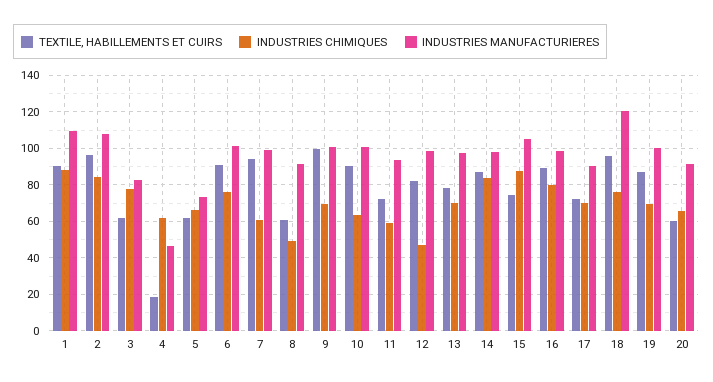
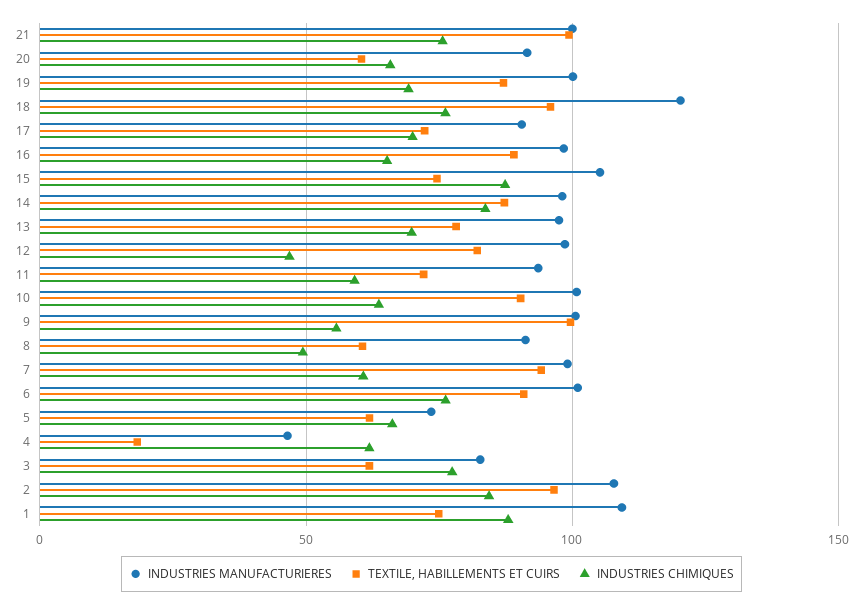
TEXTILE, HABILLEMENTS ET CUIRS, 1: 90 -> 75
INDUSTRIES CHIMIQUES, 9: 70 -> 55
INDUSTRIES CHIMIQUES, 16: 80 -> 65
INDUSTRIES MANUFACTURIERES, 21: none -> 100
TEXTILE, HABILLEMENTS ET CUIRS, 21: none -> 100
INDUSTRIES CHIMIQUES, 21: none -> 75

